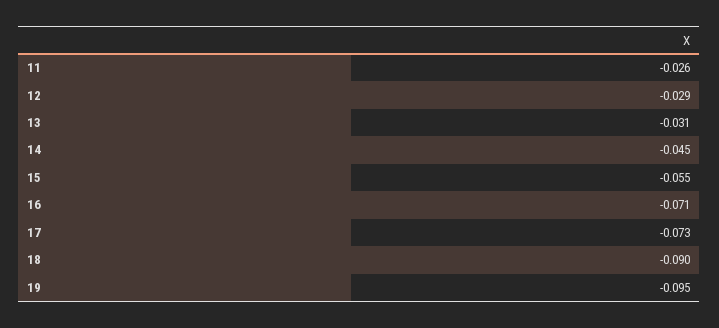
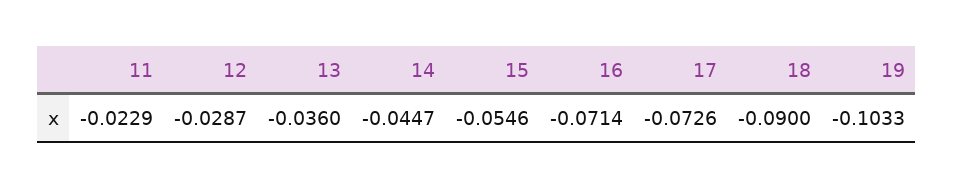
11: -0.026 -> -0.0229
13: -0.031 -> -0.036
19: -0.095 -> -0.1033

